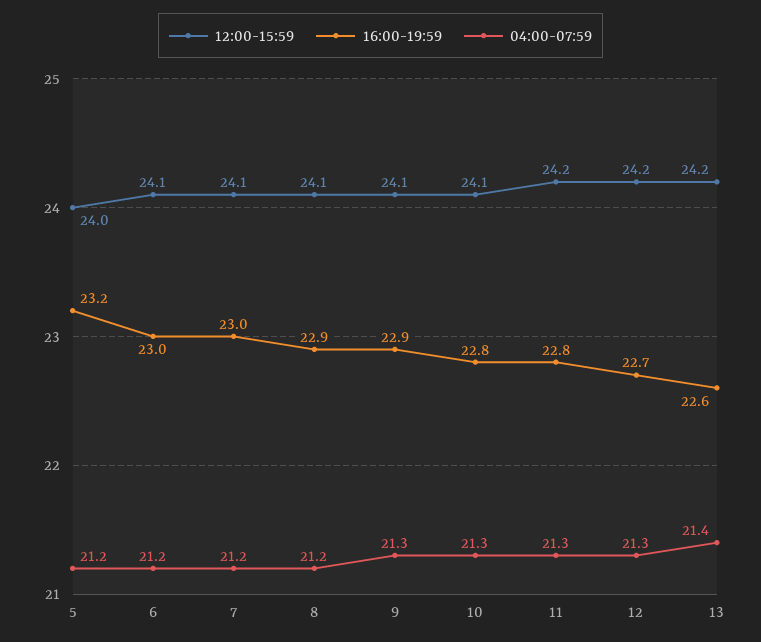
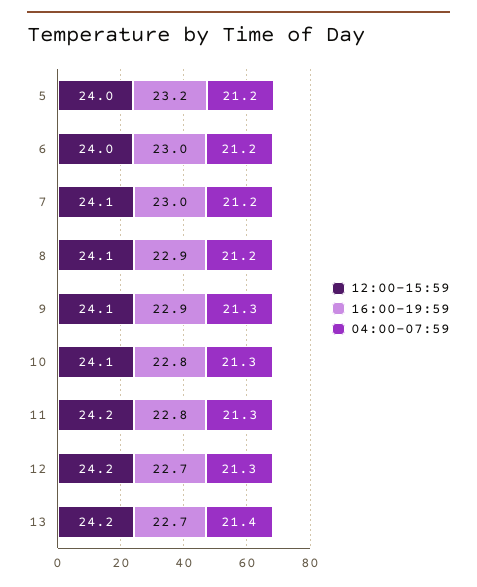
12:00-15:59, 6: 24.1 -> 24
16:00-19:59, 13: 22.6 -> 22.7

